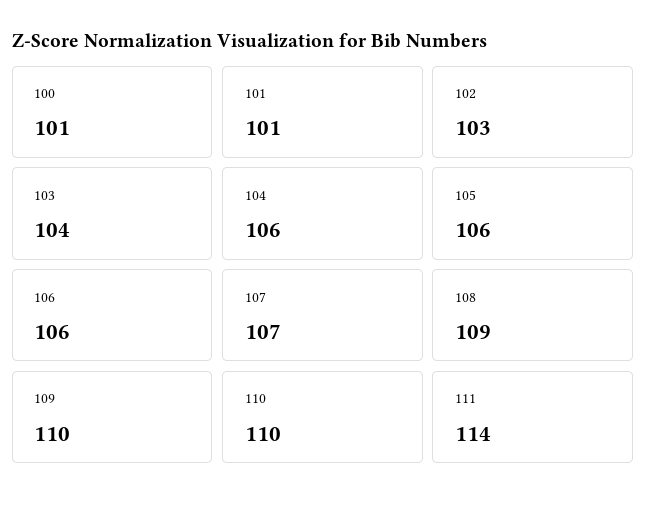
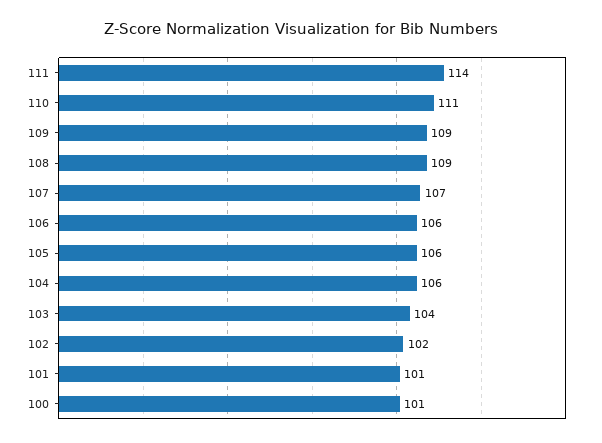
102: 103 -> 102
109: 110 -> 109
110: 110 -> 111

